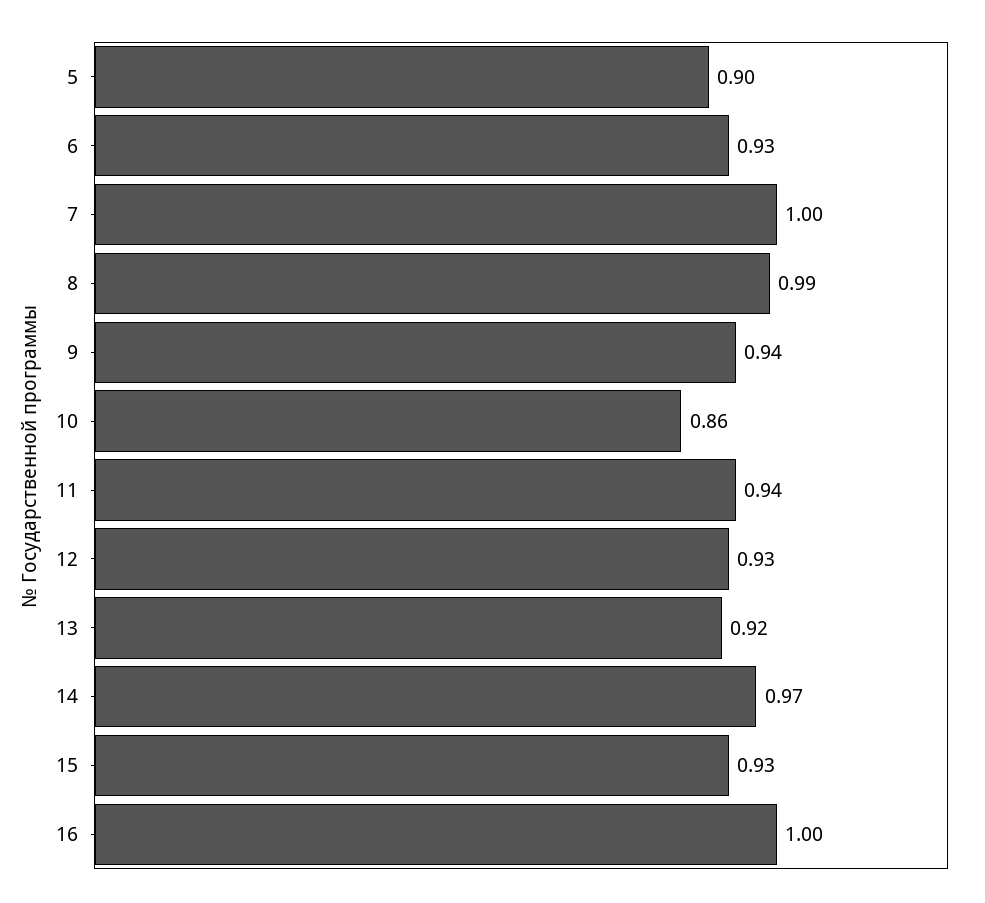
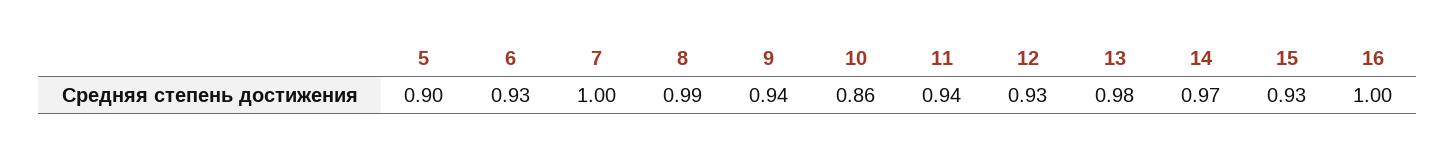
13: 0.92 -> 0.98

